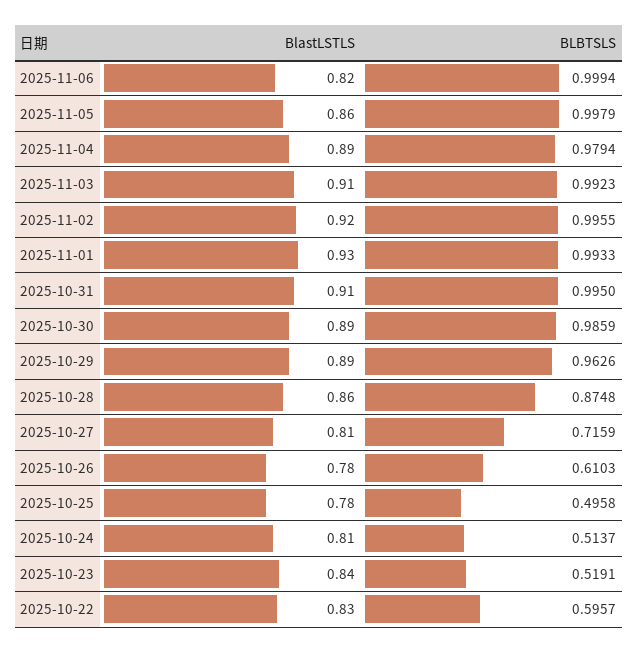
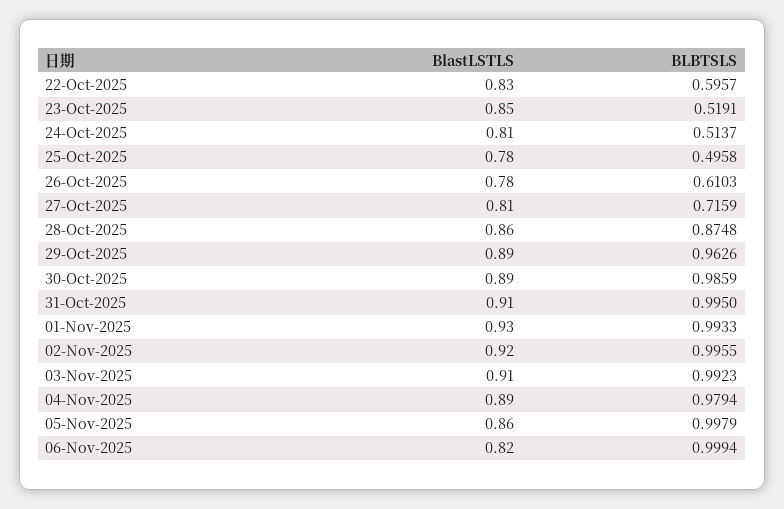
BlastLSTLS, 2025-10-23: 0.84 -> 0.85

